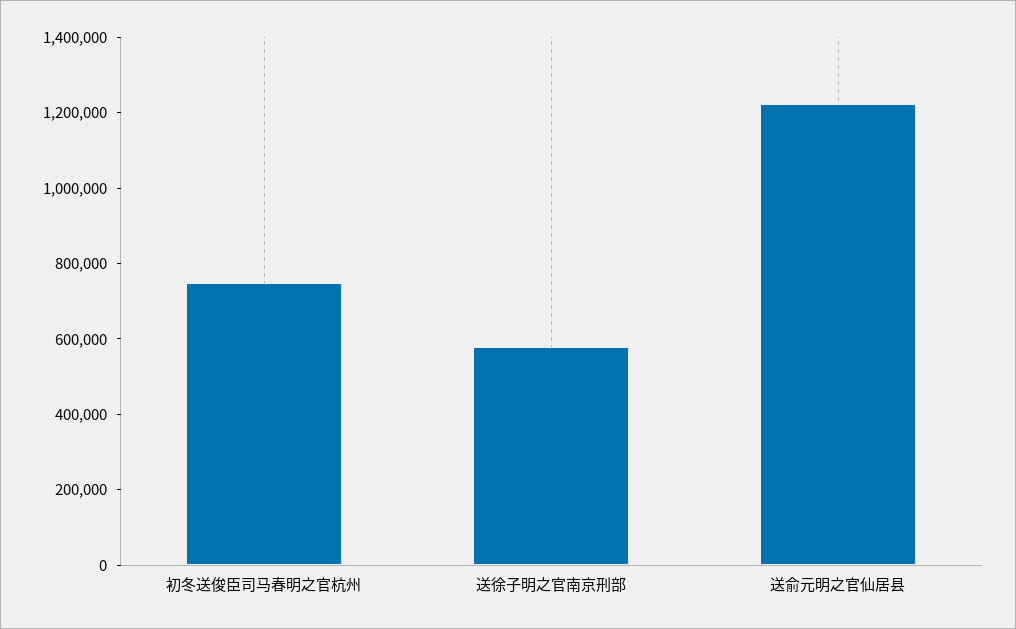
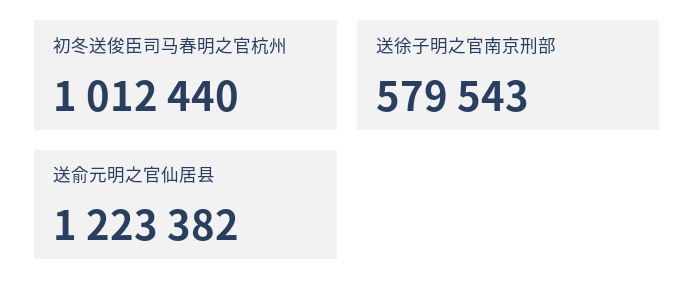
初冬送俊臣司马春明之官杭州: 750000 -> 1012440

